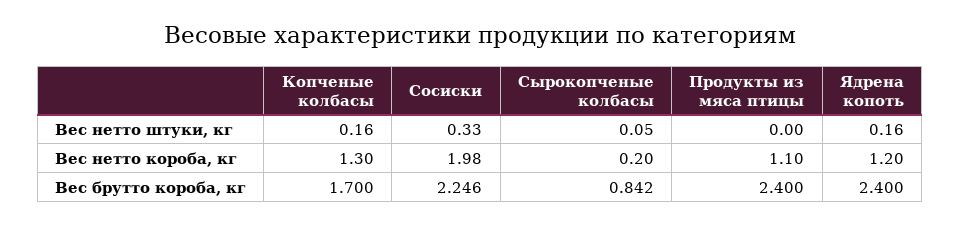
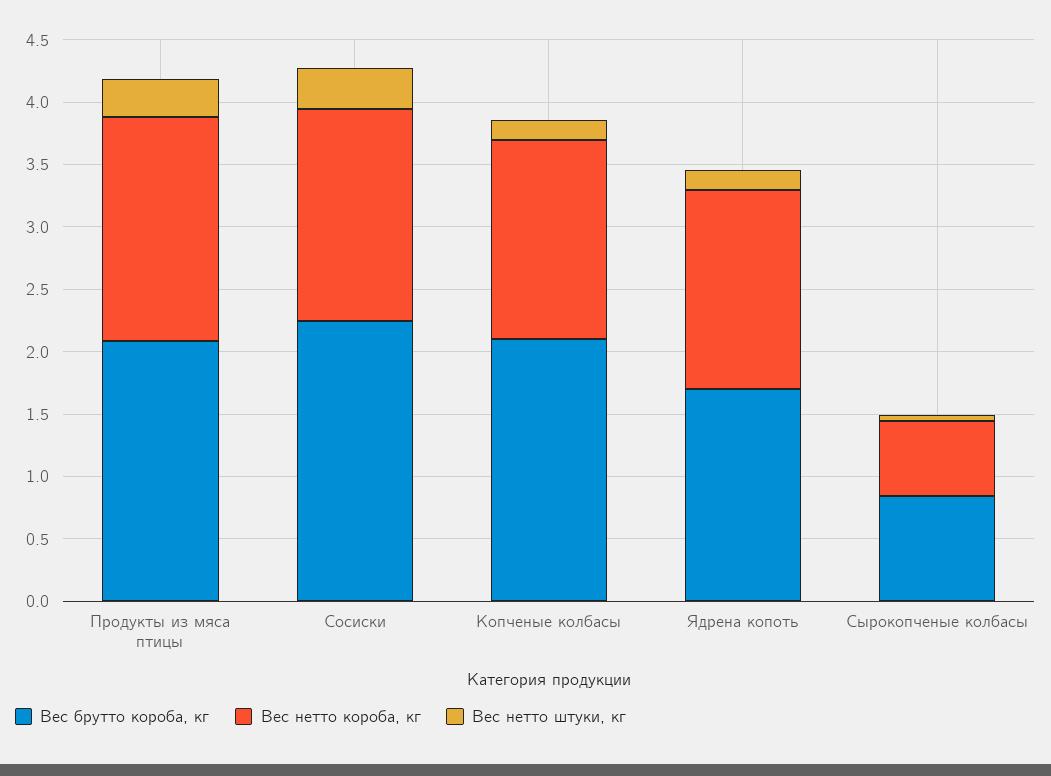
Вес нетто штуки, кг, Продукты из мяса птицы: 0 -> 0.3
Вес нетто короба, кг, Копченые колбасы: 1.3 -> 1.6
Вес нетто короба, кг, Сосиски: 1.98 -> 1.7
Вес нетто короба, кг, Сырокопченые колбасы: 0.2 -> 0.6
Вес нетто короба, кг, Продукты из мяса птицы: 1.1 -> 1.8
Вес нетто короба, кг, Ядрена копоть: 1.2 -> 1.6
Вес брутто короба, кг, Копченые колбасы: 1.7 -> 2.1
Вес брутто короба, кг, Продукты из мяса птицы: 2.4 -> 2.1
Вес брутто короба, кг, Ядрена копоть: 2.4 -> 1.7

